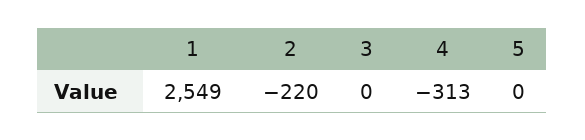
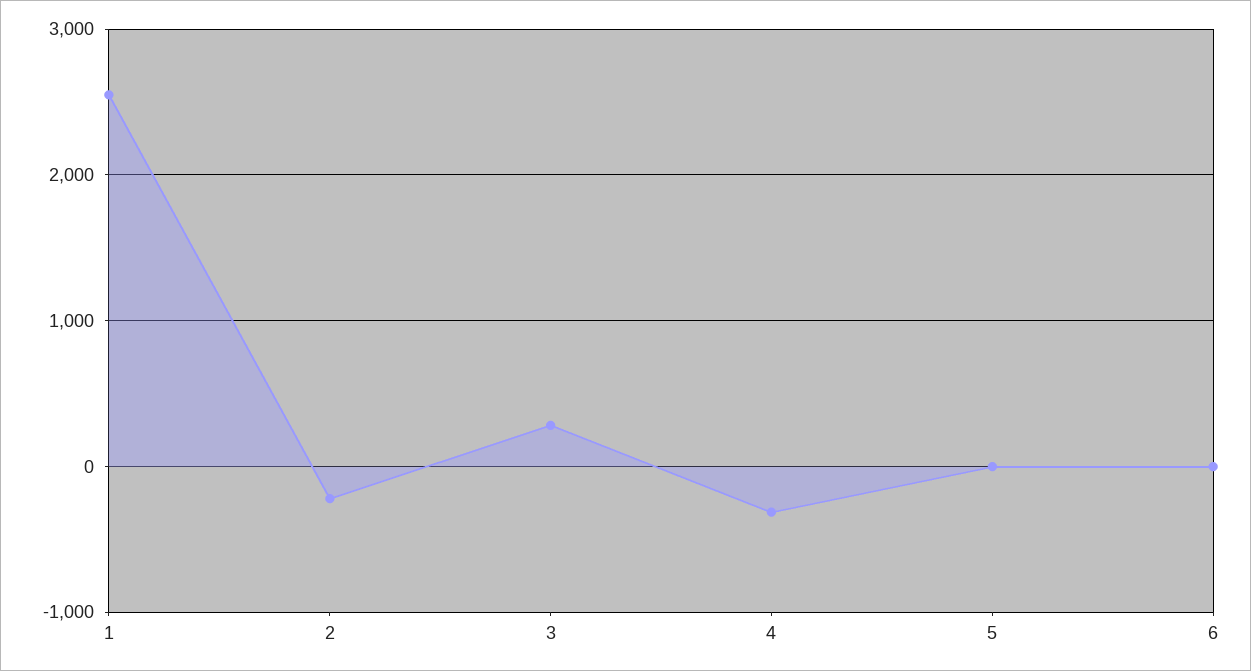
3: 0 -> 300
6: none -> 0

